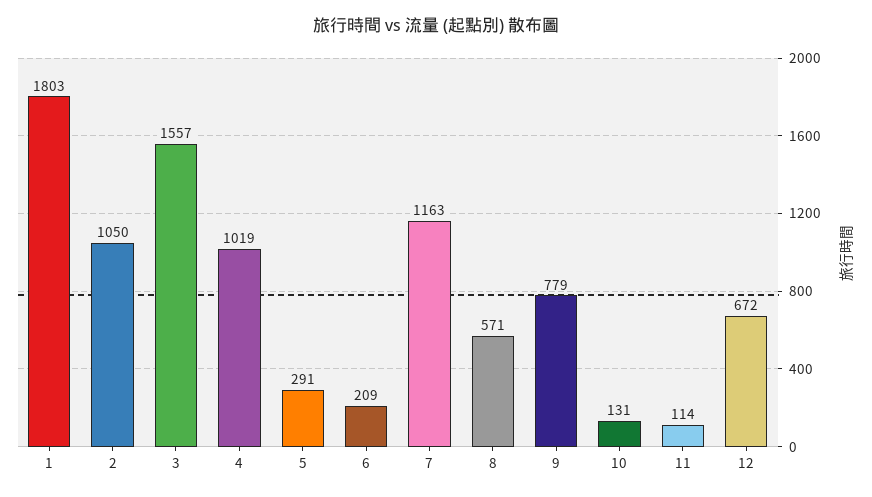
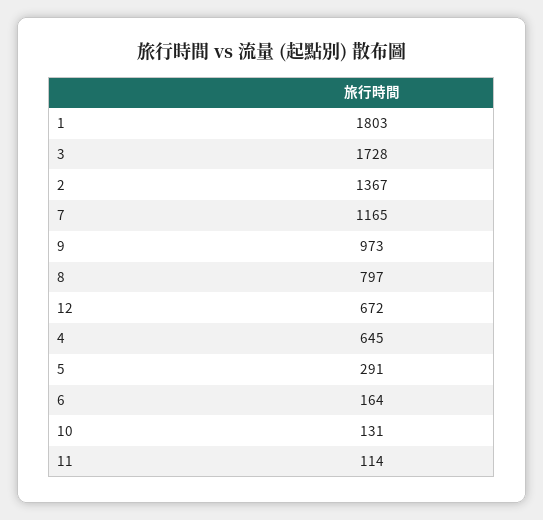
2: 1050 -> 1367
3: 1557 -> 1728
4: 1019 -> 645
6: 209 -> 164
7: 1163 -> 1165
8: 571 -> 797
9: 779 -> 973

